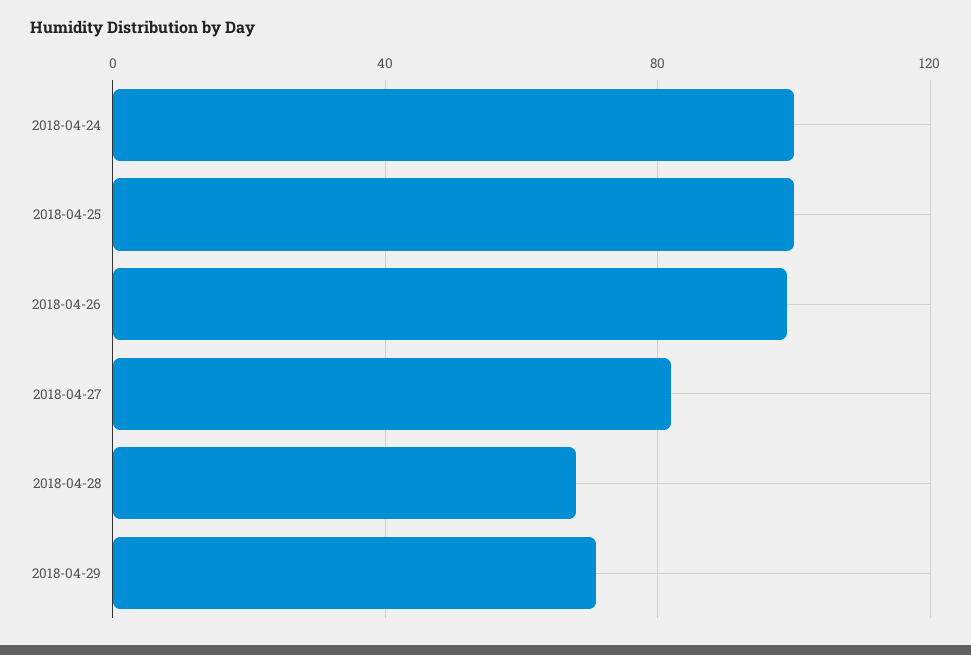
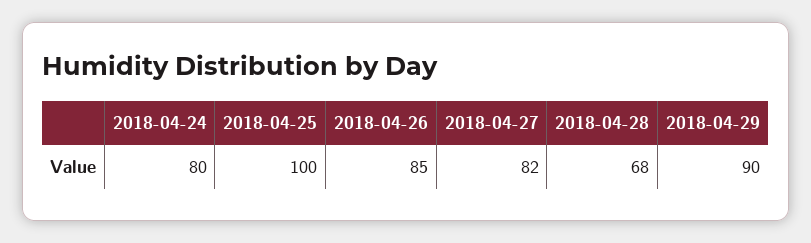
2018-04-24: 100 -> 80
2018-04-26: 100 -> 85
2018-04-29: 70 -> 90

